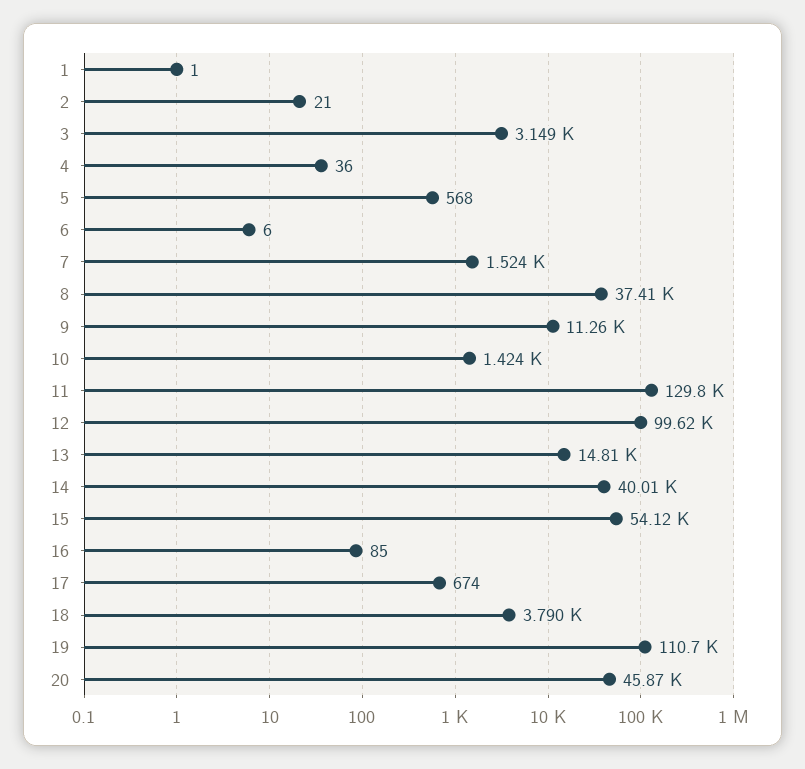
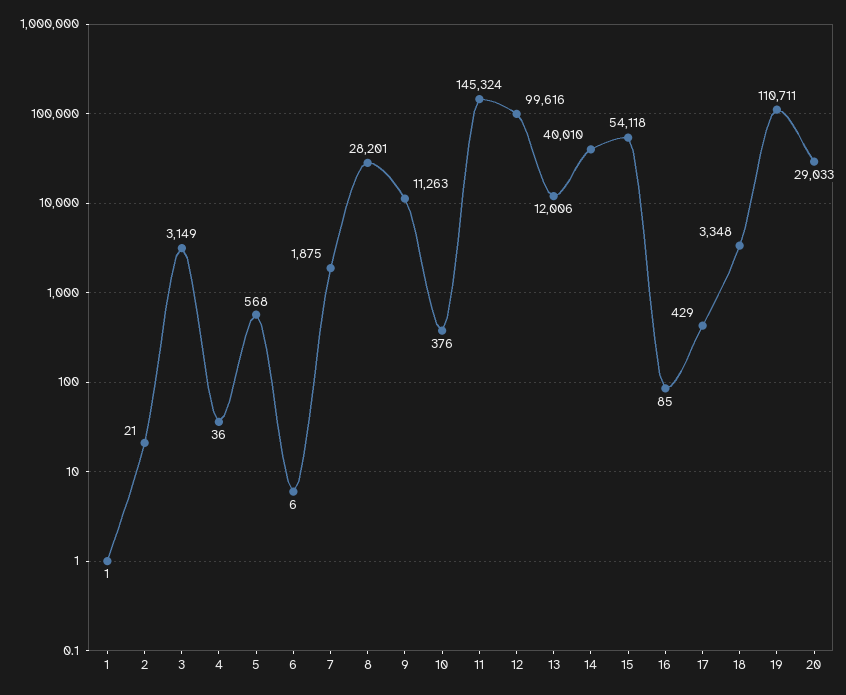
7: 1524 -> 1875
8: 37410 -> 28201
10: 1424 -> 376
11: 129800 -> 145324
13: 14810 -> 12006
17: 674 -> 429
18: 3790 -> 3348
20: 45870 -> 29033

